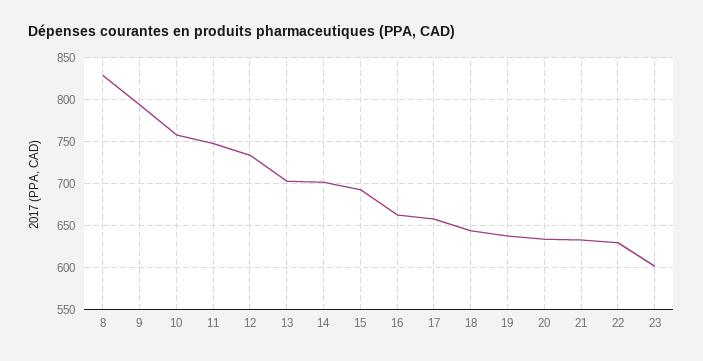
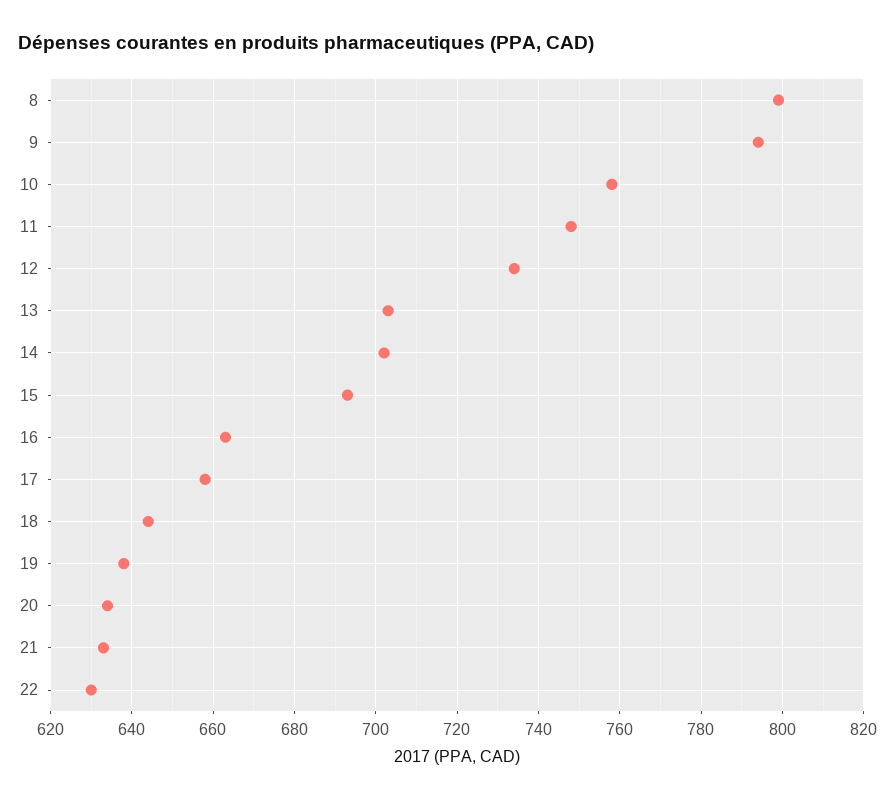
8: 830 -> 800
23: 600 -> none

